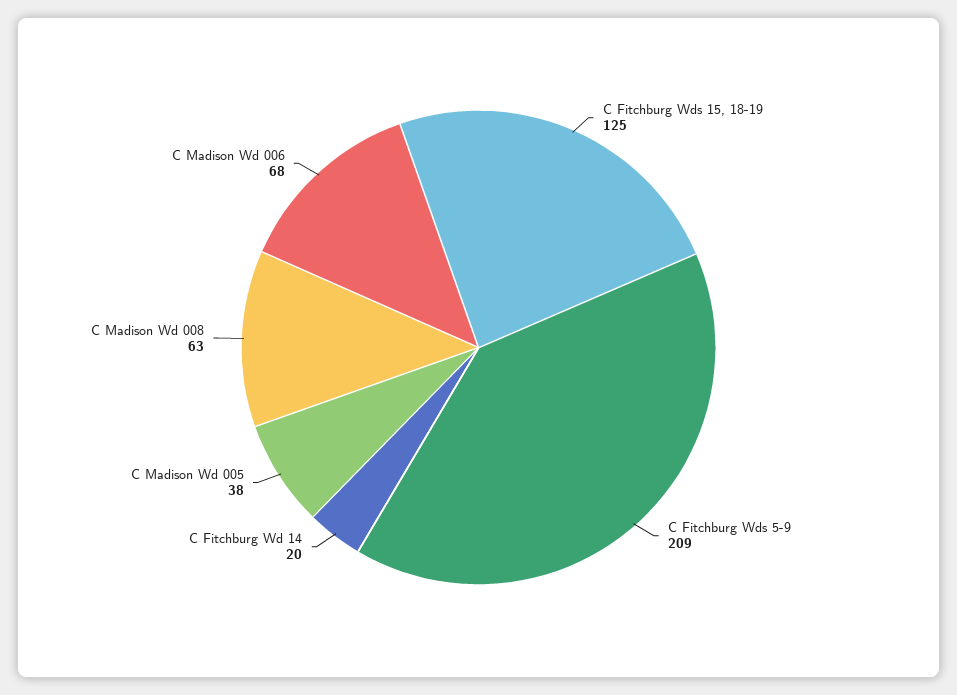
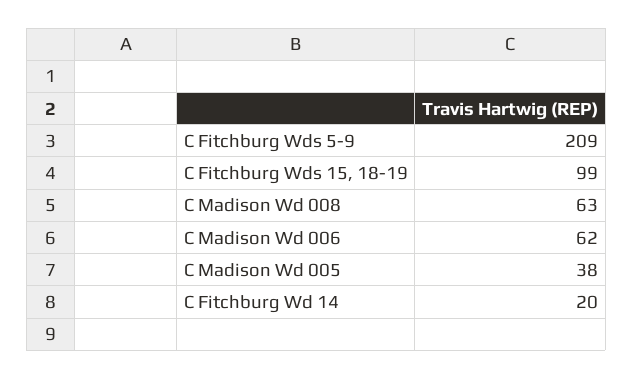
C Fitchburg Wds 15, 18-19: 125 -> 99
C Madison Wd 006: 68 -> 62

